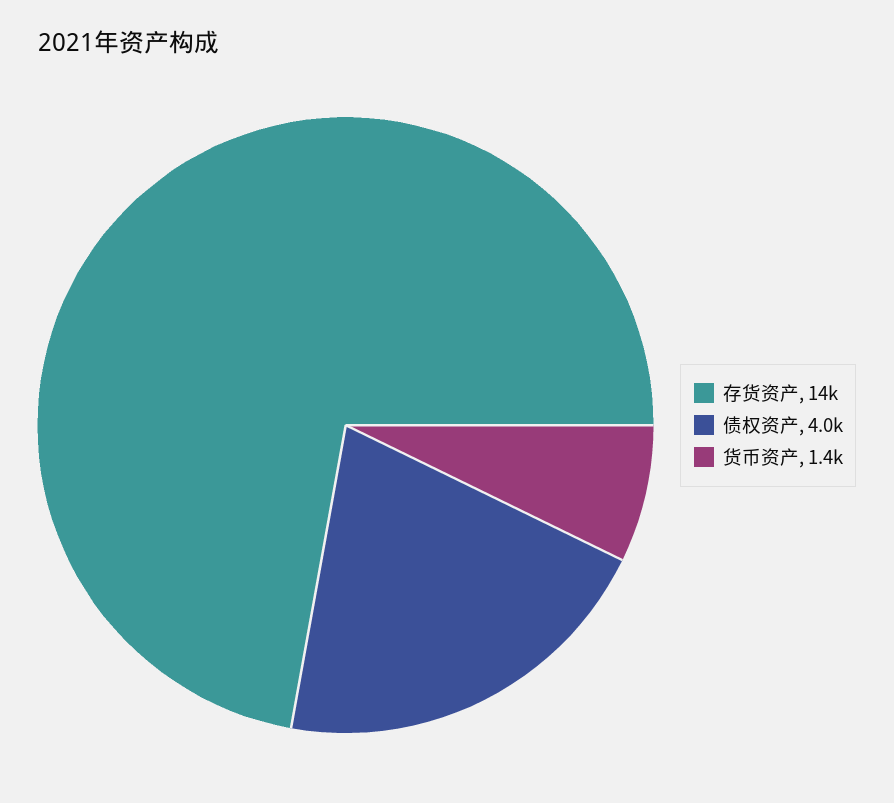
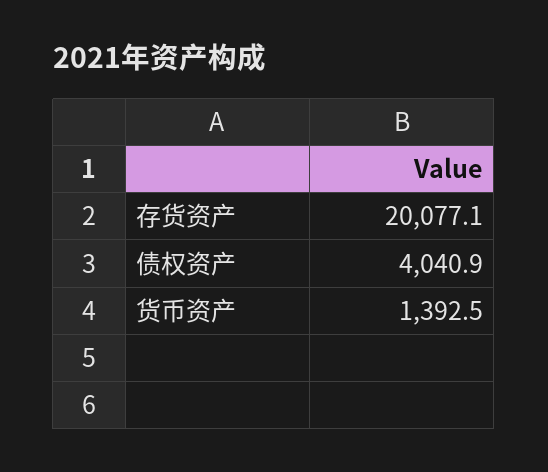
存货资产: 14000 -> 20077.1

